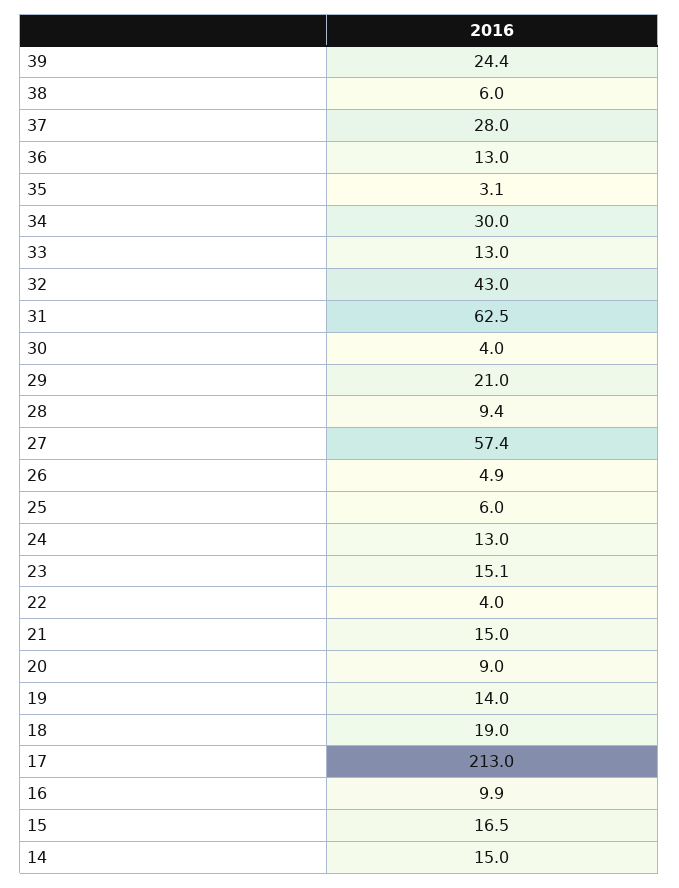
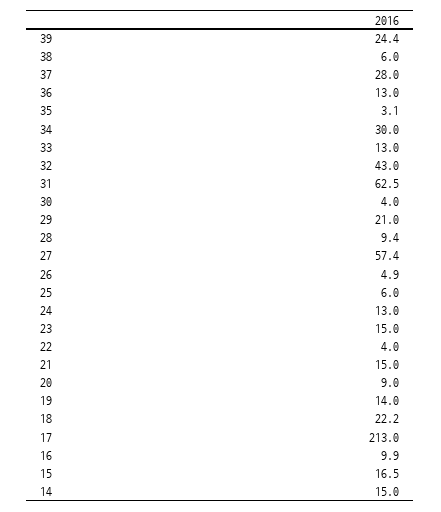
23: 15.1 -> 15
18: 19 -> 22.2

